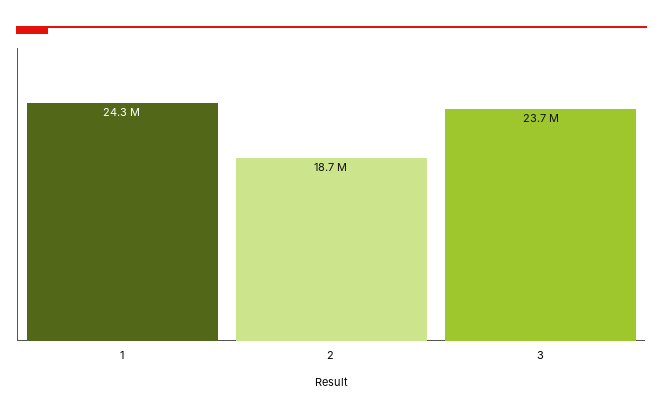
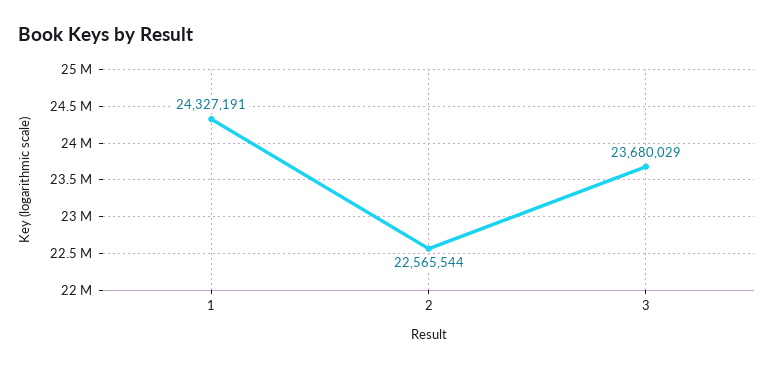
2: 18700000 -> 22565544

